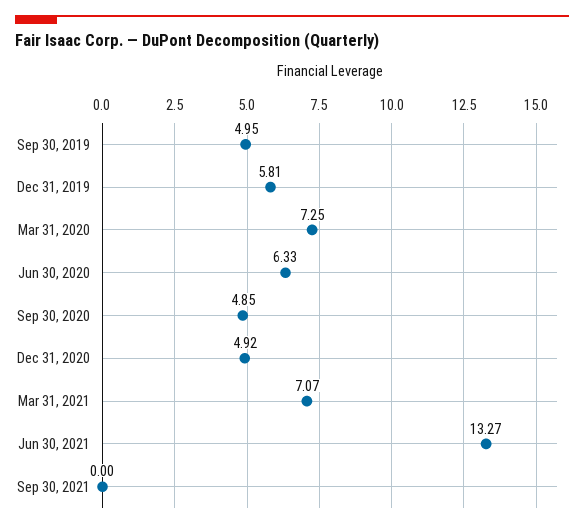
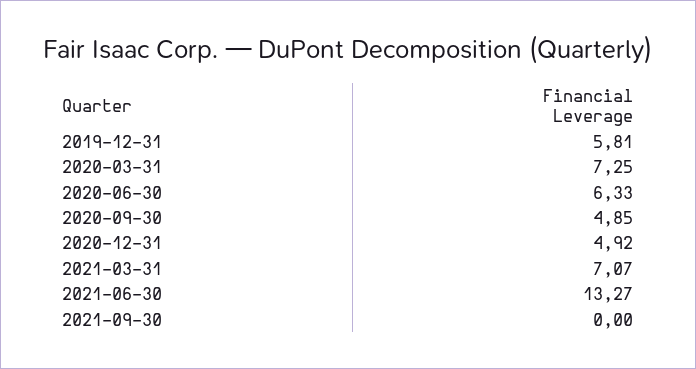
Sep 30, 2019: 4.95 -> none

